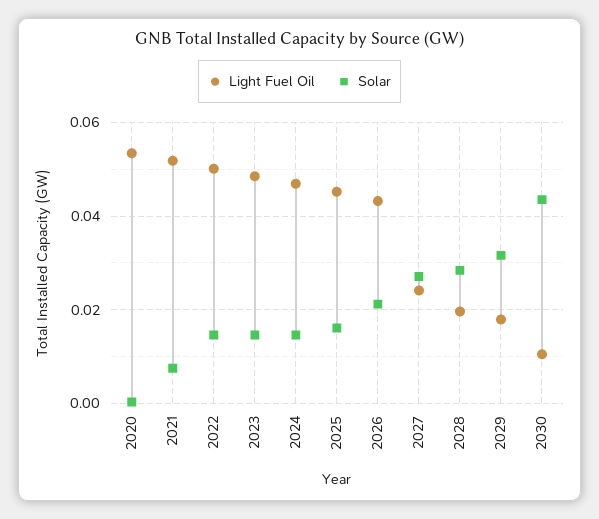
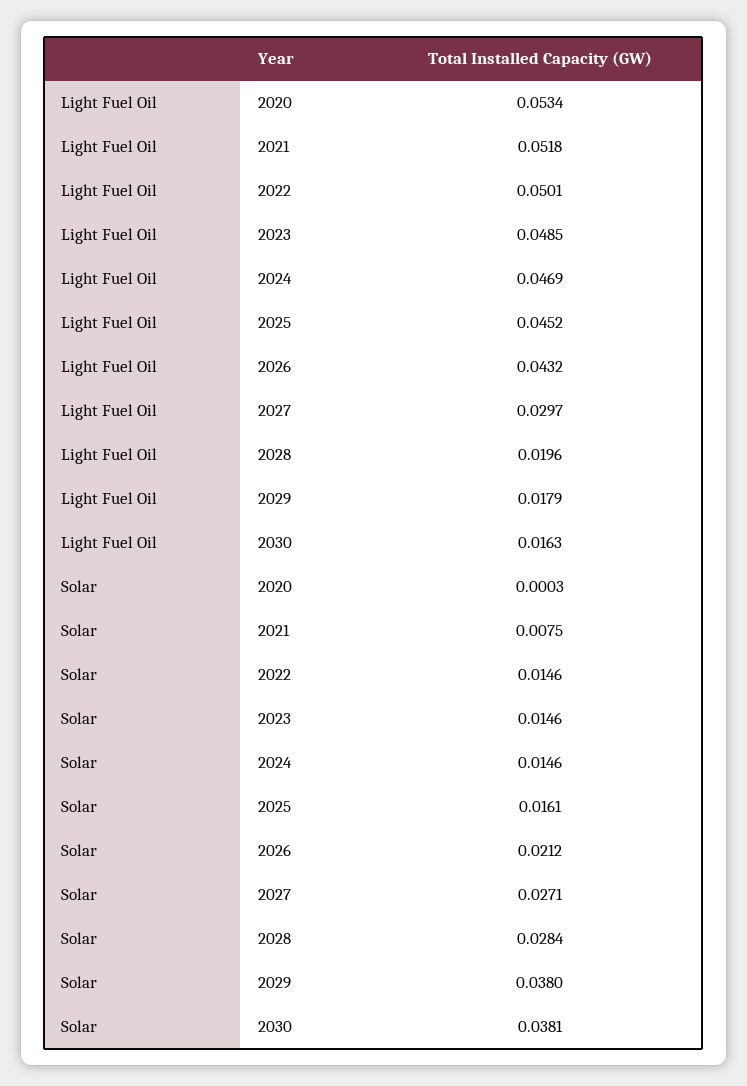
Light Fuel Oil, 2027: 0.024 -> 0.0297
Solar, 2029: 0.032 -> 0.038
Light Fuel Oil, 2030: 0.01 -> 0.0163
Solar, 2030: 0.044 -> 0.0381

